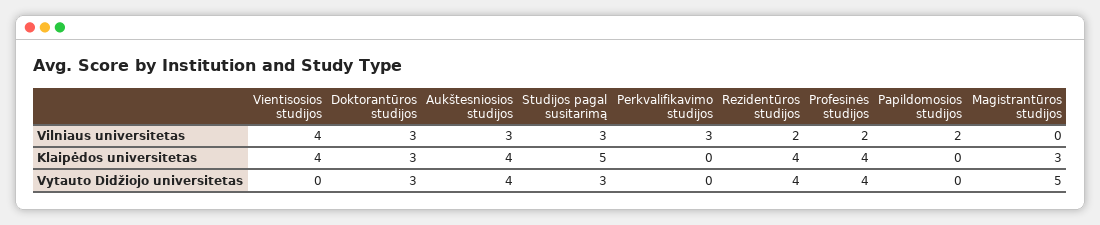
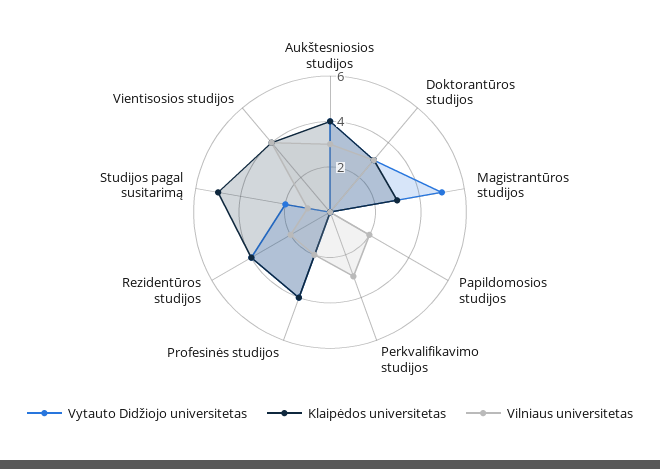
Vilniaus universitetas, Studijos pagal susitarimą: 3 -> 1
Vytauto Didžiojo universitetas, Studijos pagal susitarimą: 3 -> 2

